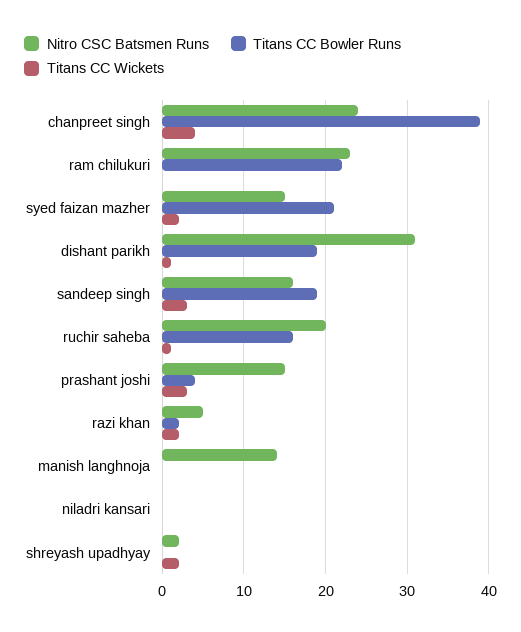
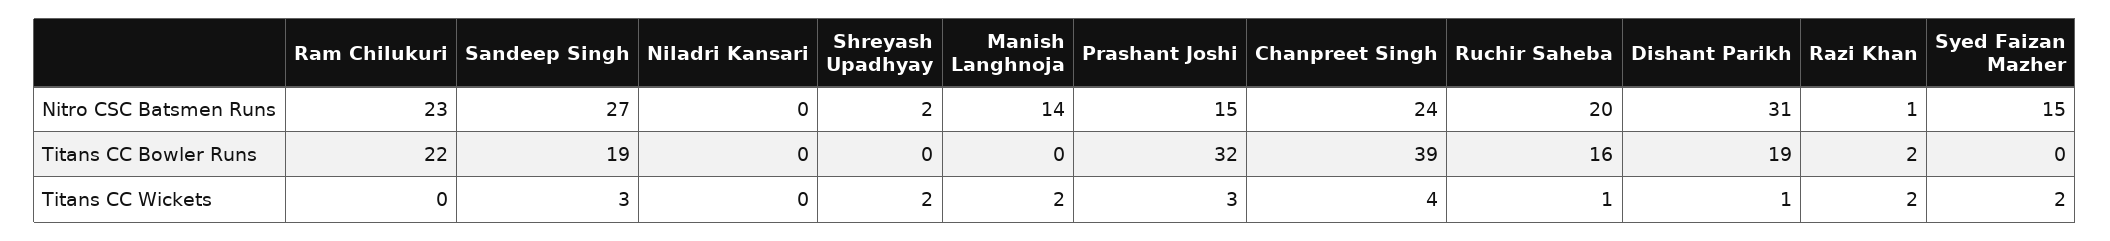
Titans CC Bowler Runs, syed faizan mazher: 21 -> 0
Nitro CSC Batsmen Runs, sandeep singh: 16 -> 27
Titans CC Bowler Runs, prashant joshi: 4 -> 32
Nitro CSC Batsmen Runs, razi khan: 5 -> 1
Titans CC Wickets, manish langhnoja: 0 -> 2

